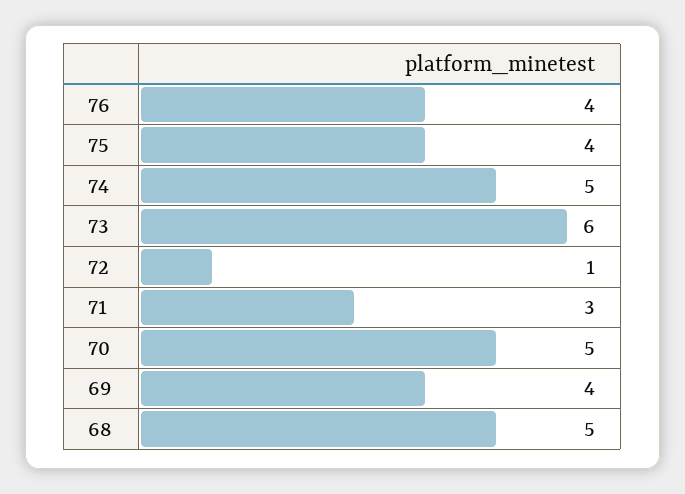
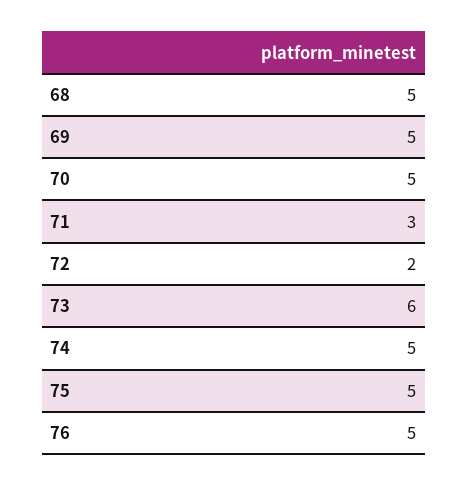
76: 4 -> 5
75: 4 -> 5
72: 1 -> 2
69: 4 -> 5

